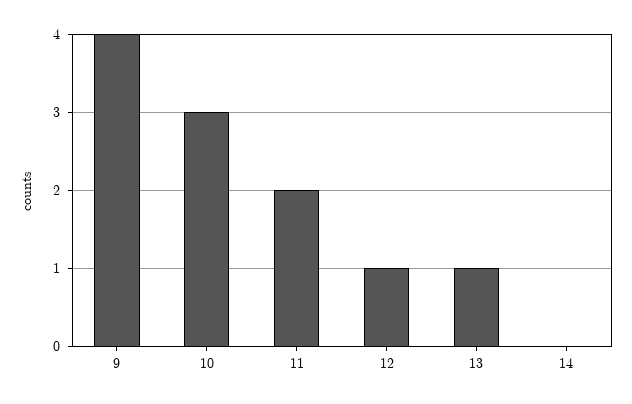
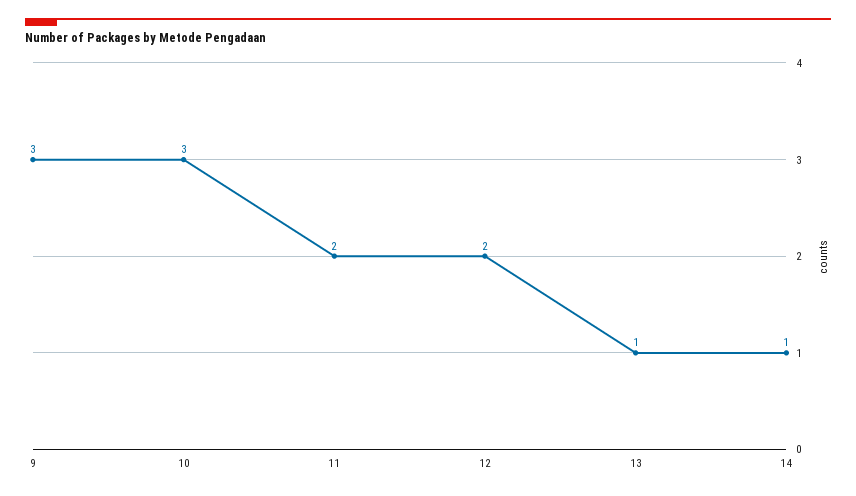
9: 4 -> 3
12: 1 -> 2
14: 0 -> 1

